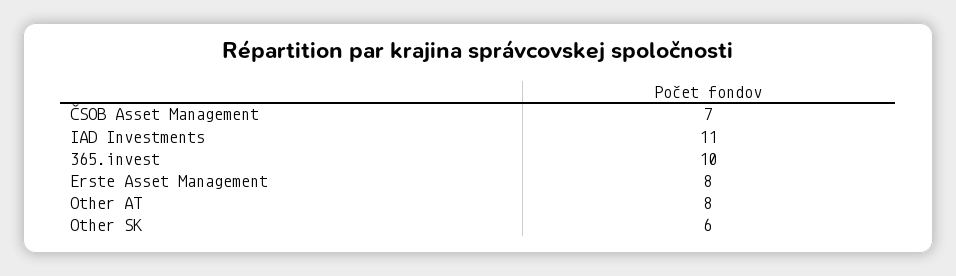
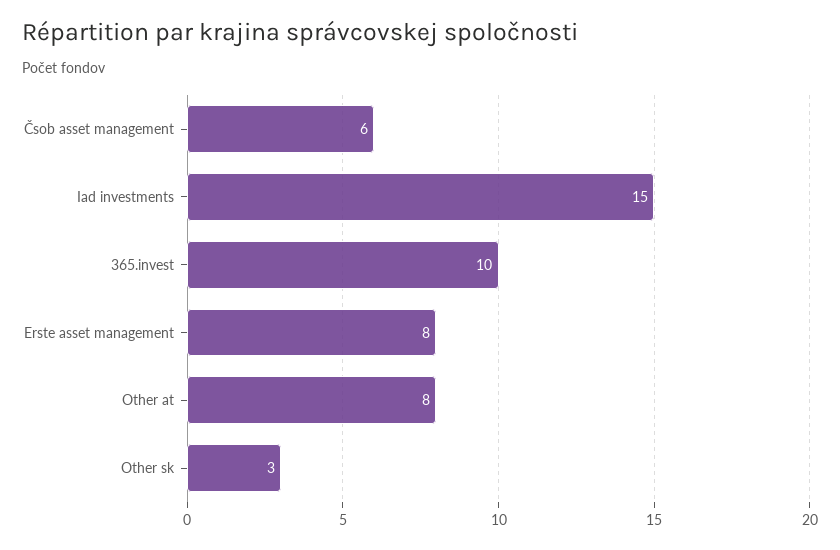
ČSOB Asset Management: 7 -> 6
IAD Investments: 11 -> 15
Other SK: 6 -> 3

